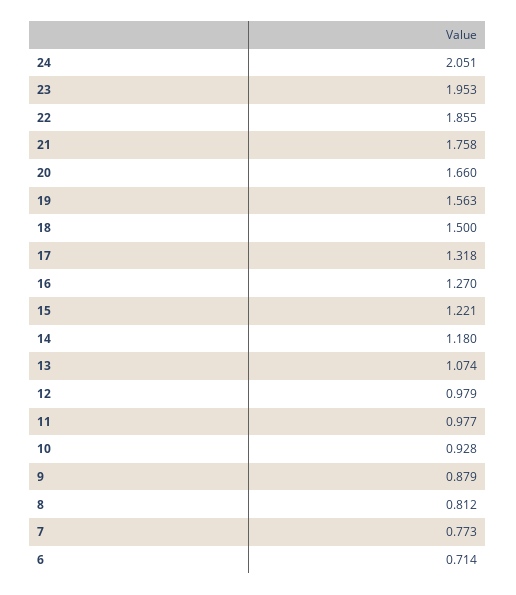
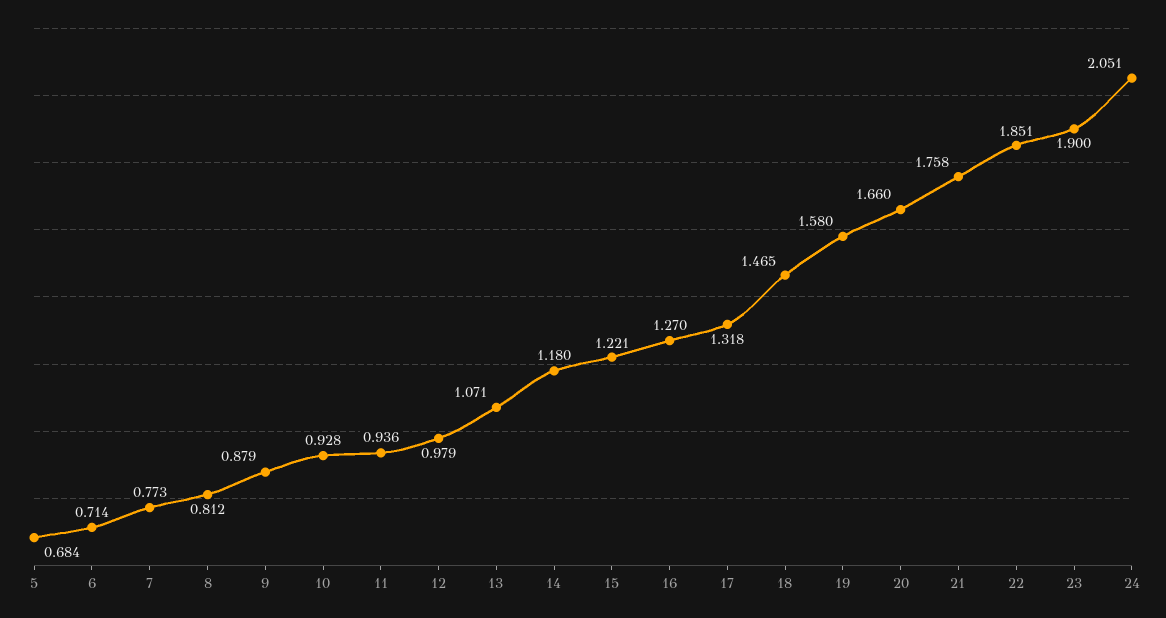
23: 1.953 -> 1.9
22: 1.855 -> 1.851
19: 1.563 -> 1.58
18: 1.5 -> 1.465
13: 1.074 -> 1.071
11: 0.977 -> 0.936
5: none -> 0.684

